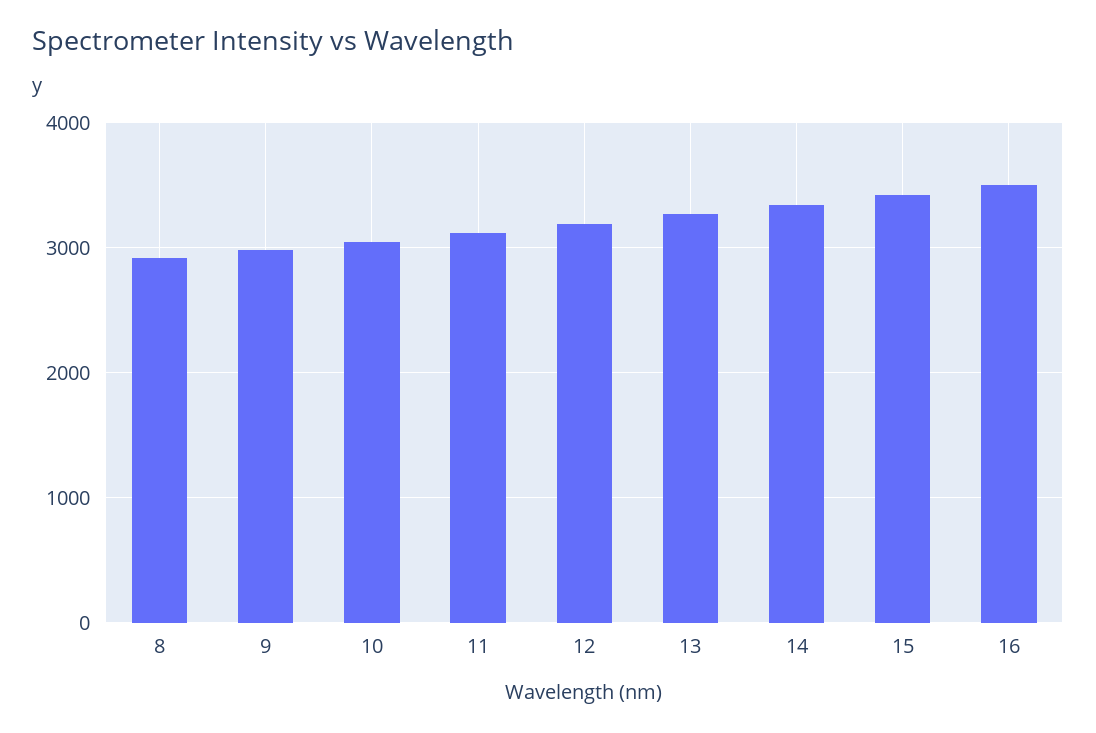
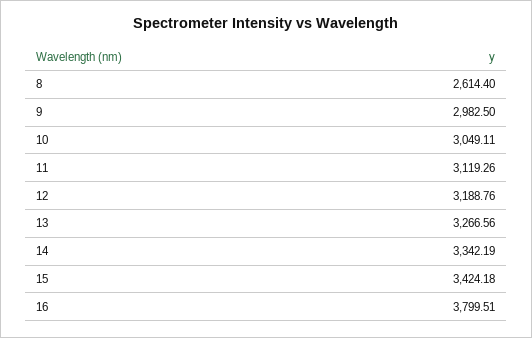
8: 2900 -> 2614.4
16: 3500 -> 3799.51

